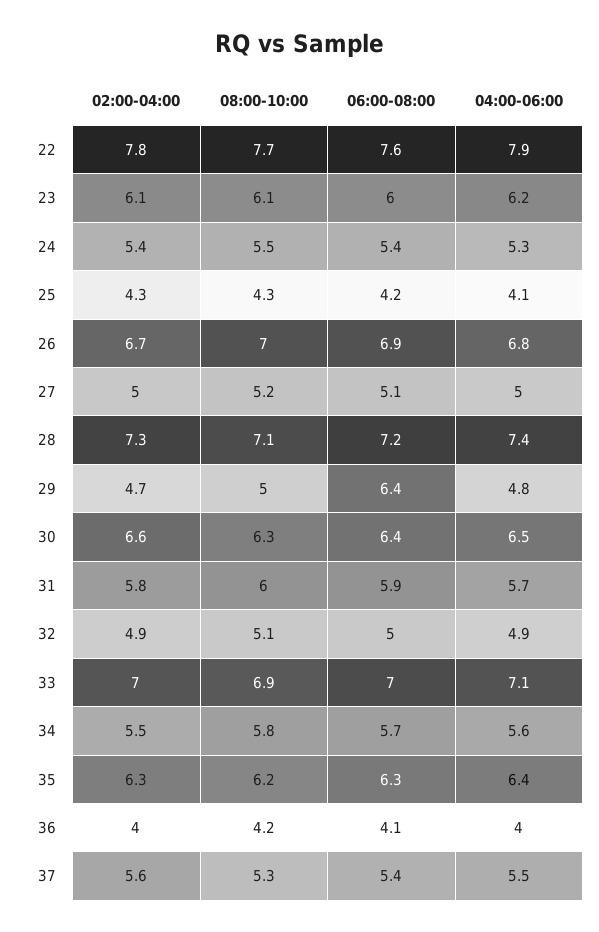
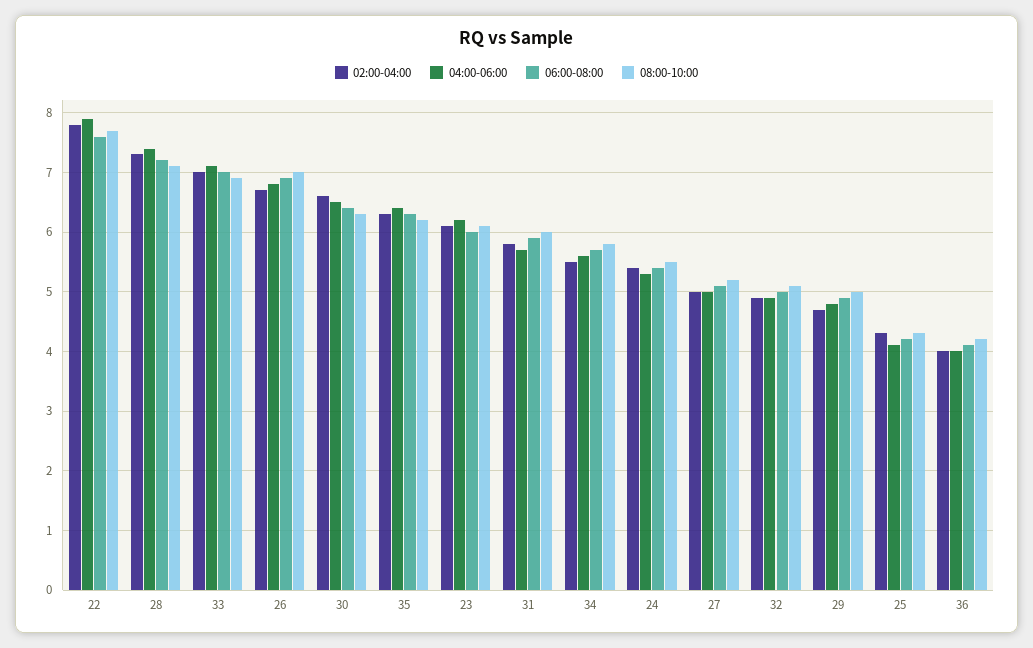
06:00-08:00, 29: 6.4 -> 5
02:00-04:00, 37: 5.6 -> none
08:00-10:00, 37: 5.3 -> none
06:00-08:00, 37: 5.4 -> none
04:00-06:00, 37: 5.5 -> none

